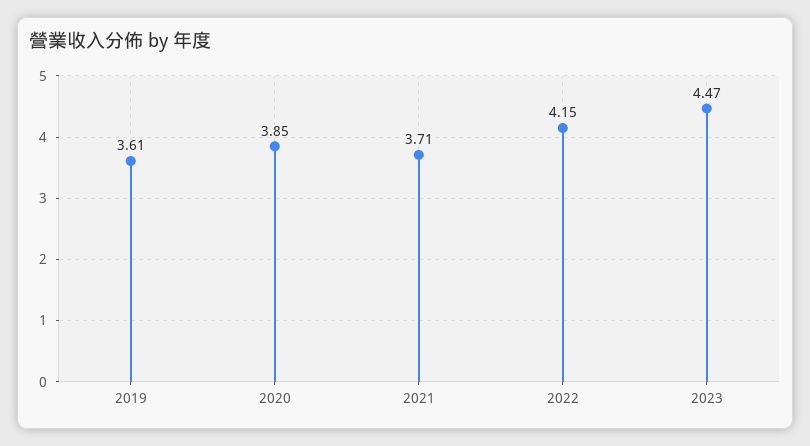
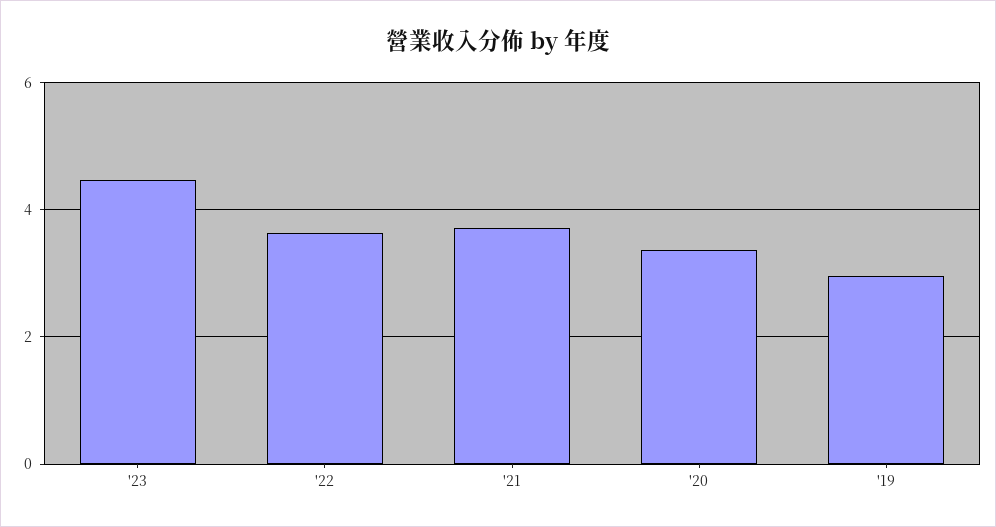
2019: 3.61 -> 3
2020: 3.85 -> 3.4
2022: 4.15 -> 3.6

